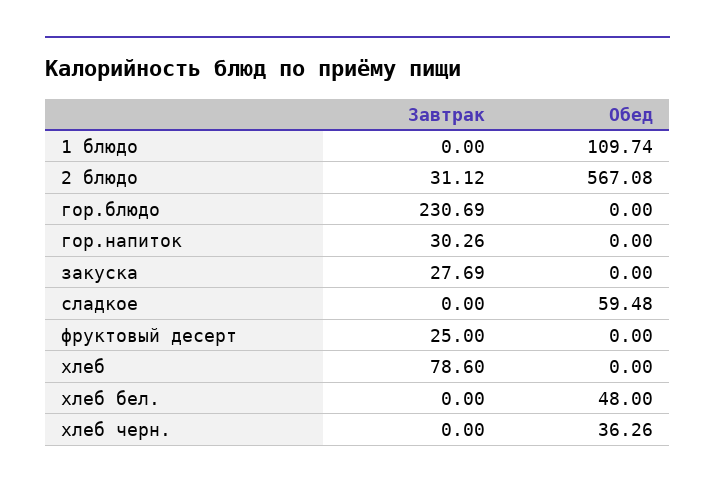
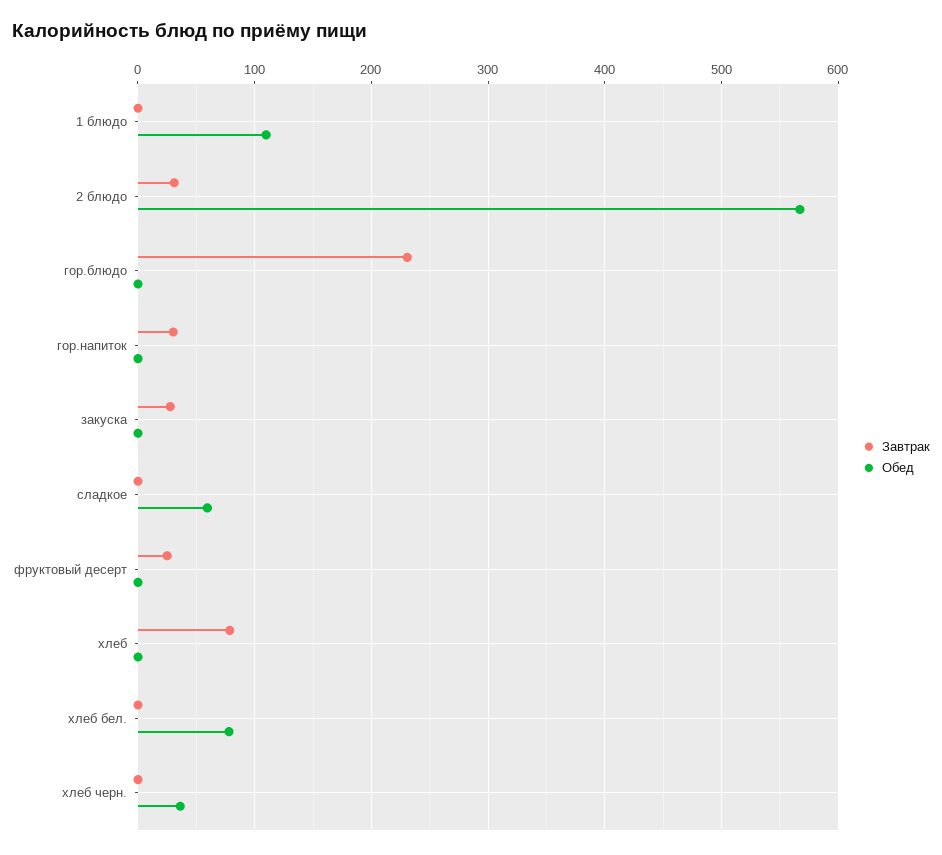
Обед, хлеб бел.: 48 -> 80

